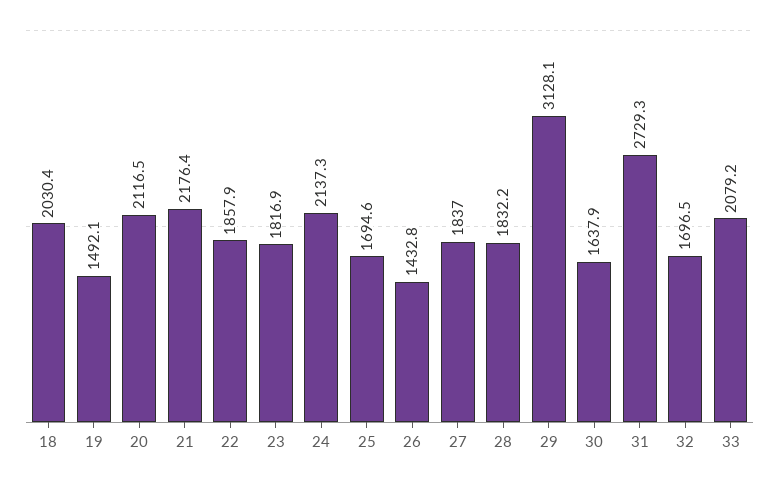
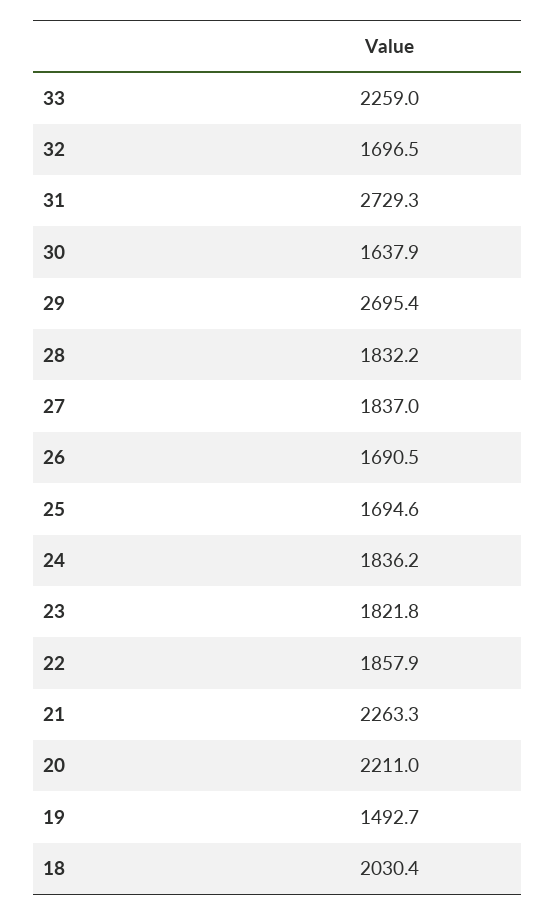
19: 1492.1 -> 1492.7
20: 2116.5 -> 2211
21: 2176.4 -> 2263.3
23: 1816.9 -> 1821.8
24: 2137.3 -> 1836.2
26: 1432.8 -> 1690.5
29: 3128.1 -> 2695.4
33: 2079.2 -> 2259

